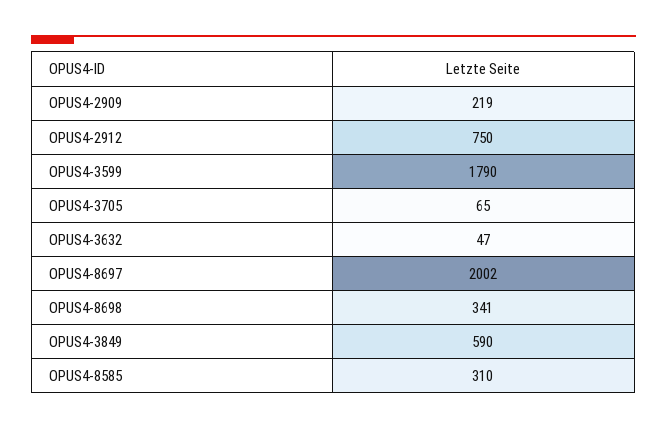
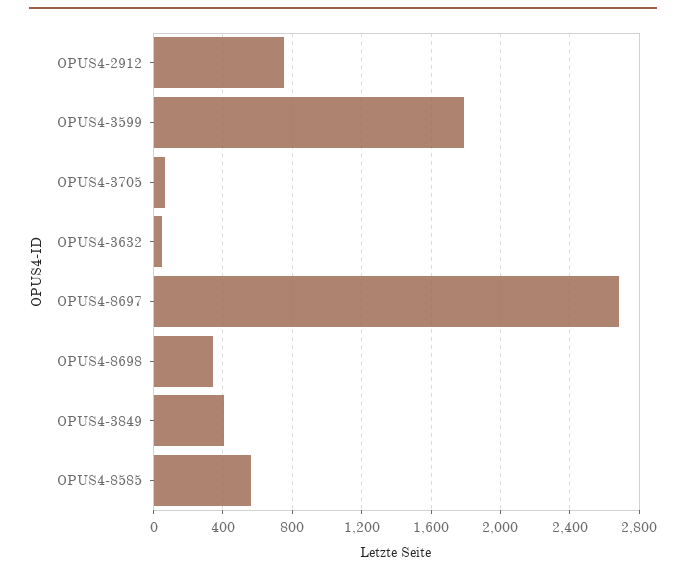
OPUS4-2909: 219 -> none
OPUS4-8697: 2002 -> 2700
OPUS4-3849: 590 -> 400
OPUS4-8585: 310 -> 550

